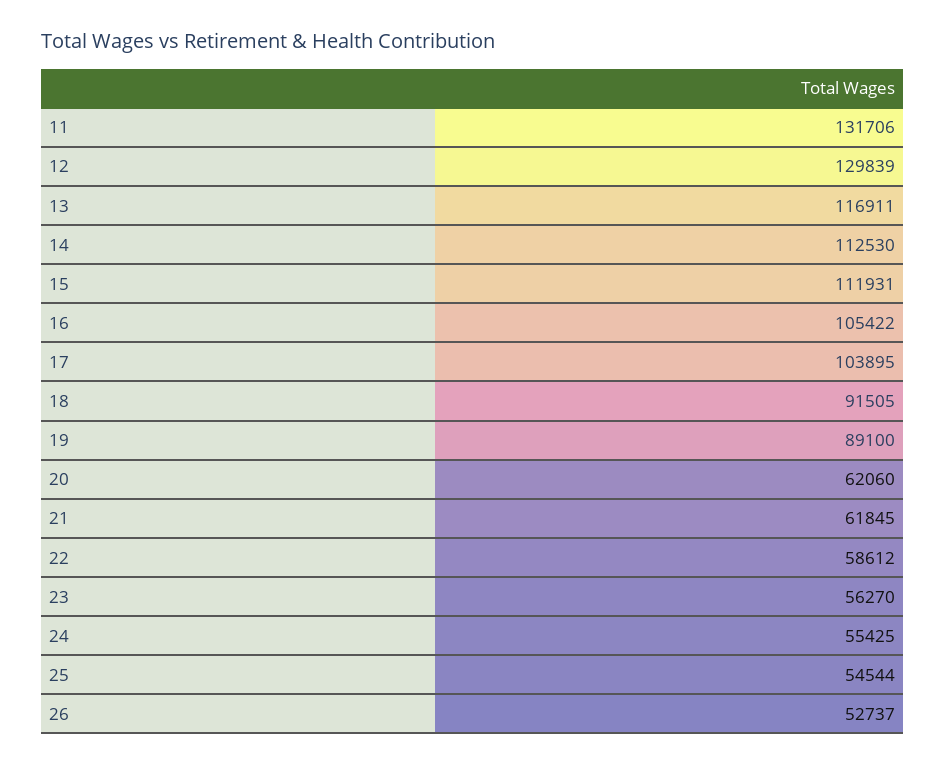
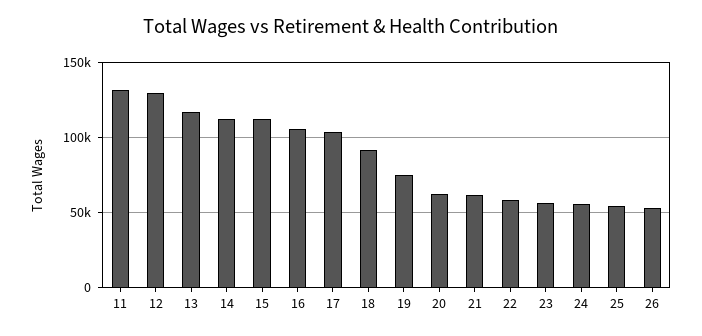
19: 89100 -> 75000

